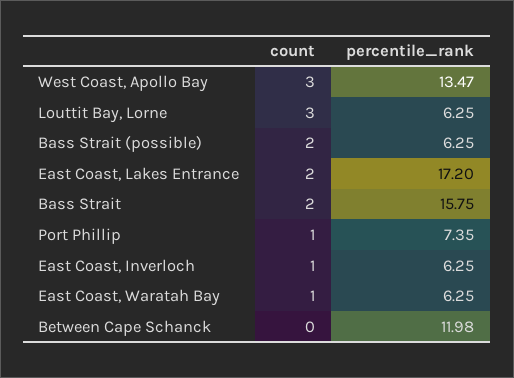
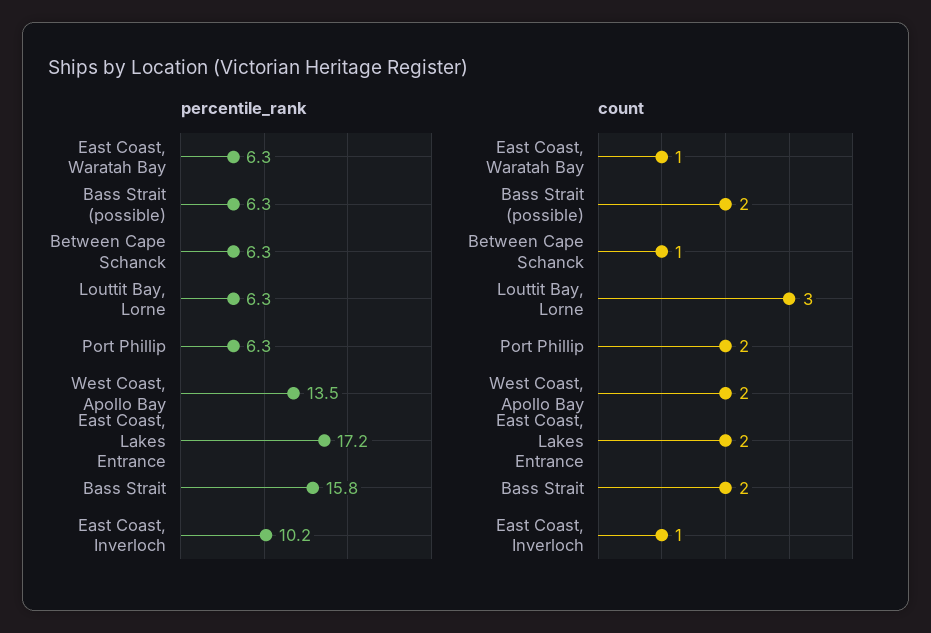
count, West Coast, Apollo Bay: 3 -> 2
count, Port Phillip: 1 -> 2
percentile_rank, Port Phillip: 7.35 -> 6.3
percentile_rank, East Coast, Inverloch: 6.25 -> 10.2
count, Between Cape Schanck: 0 -> 1
percentile_rank, Between Cape Schanck: 11.98 -> 6.3

